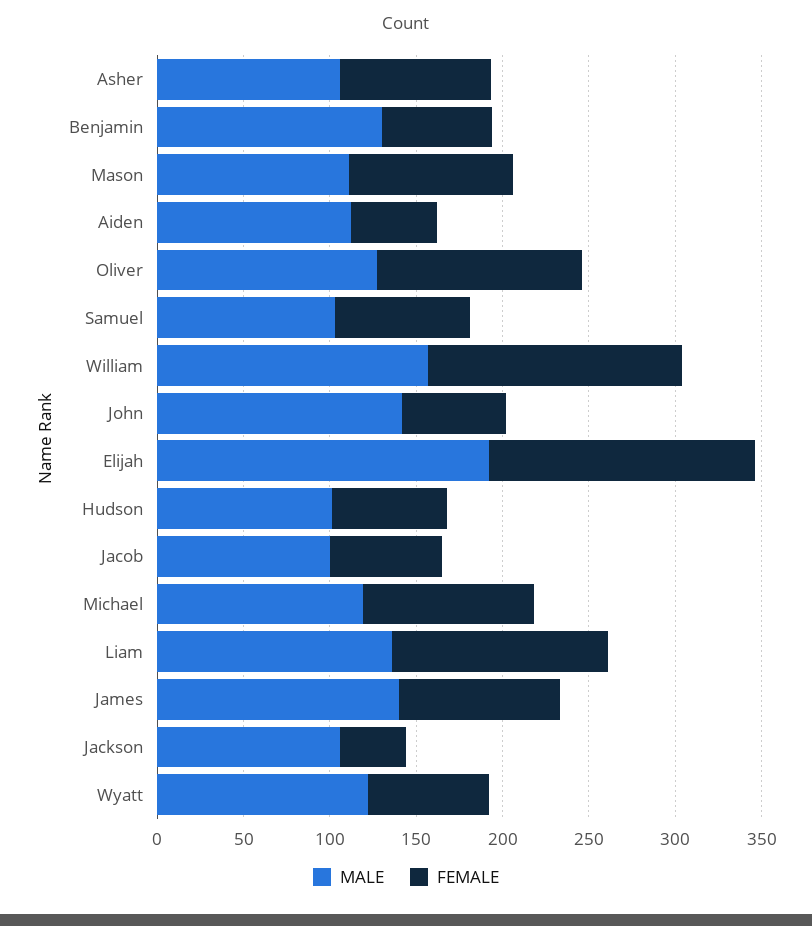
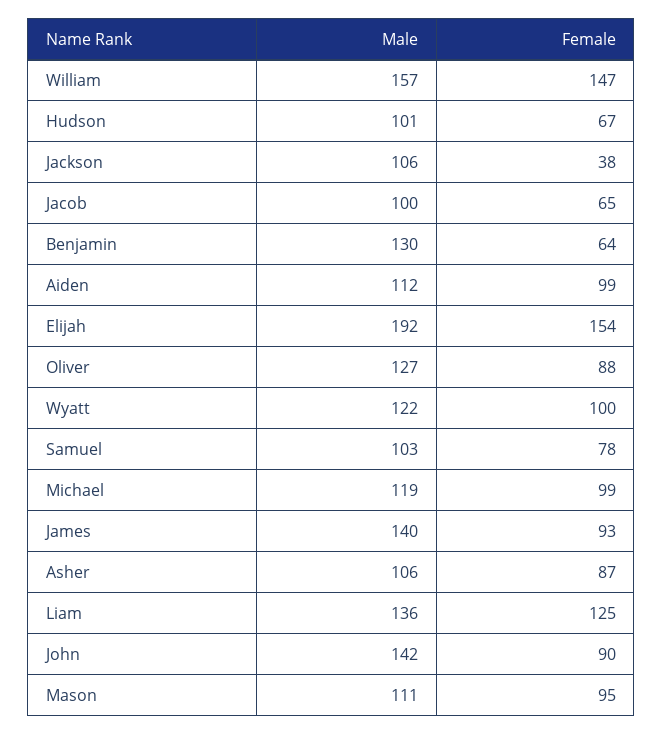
FEMALE, Aiden: 50 -> 99
FEMALE, Oliver: 120 -> 88
FEMALE, John: 60 -> 90
FEMALE, Wyatt: 70 -> 100

